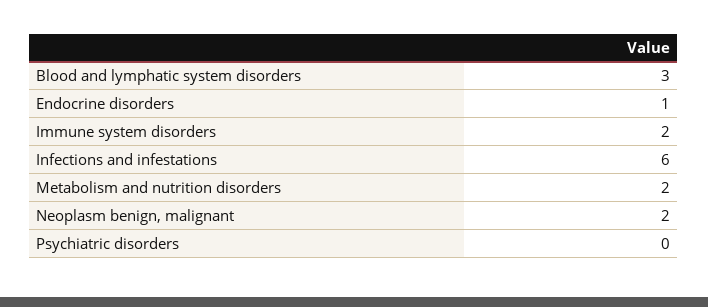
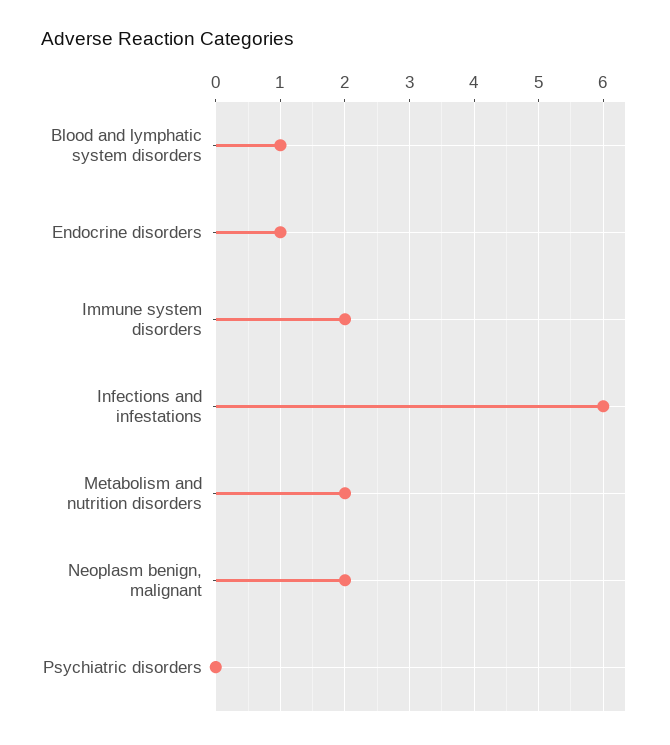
Blood and lymphatic system disorders: 3 -> 1

